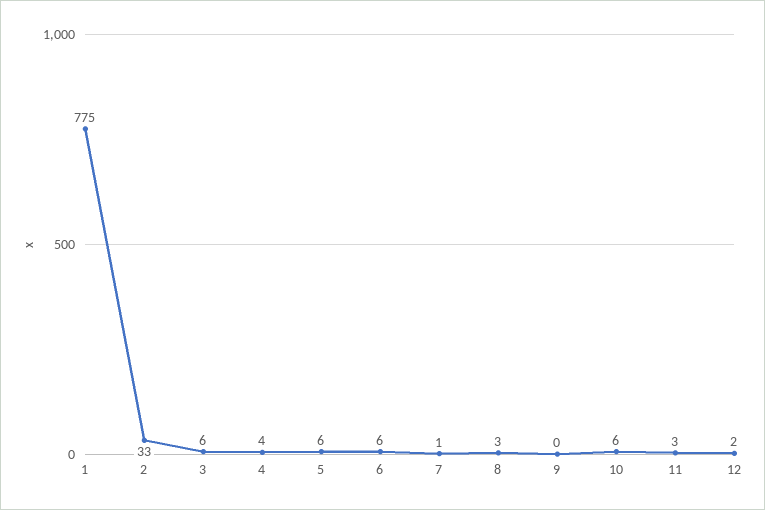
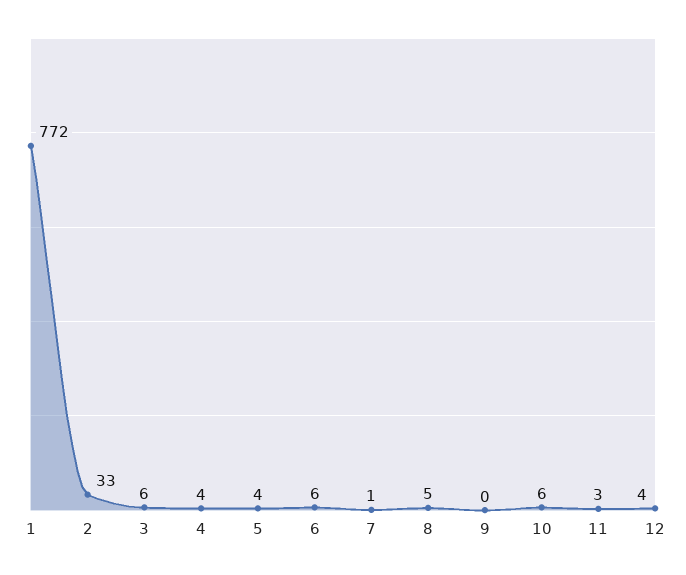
1: 775 -> 772
5: 6 -> 4
8: 3 -> 5
12: 2 -> 4

